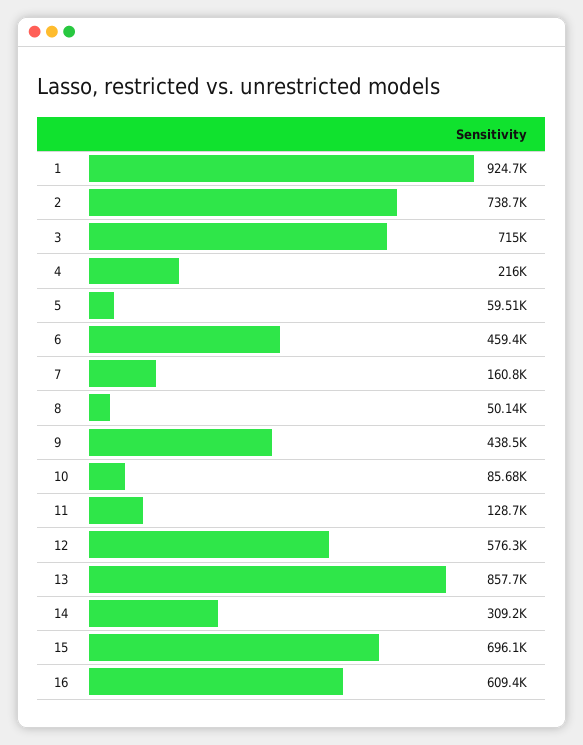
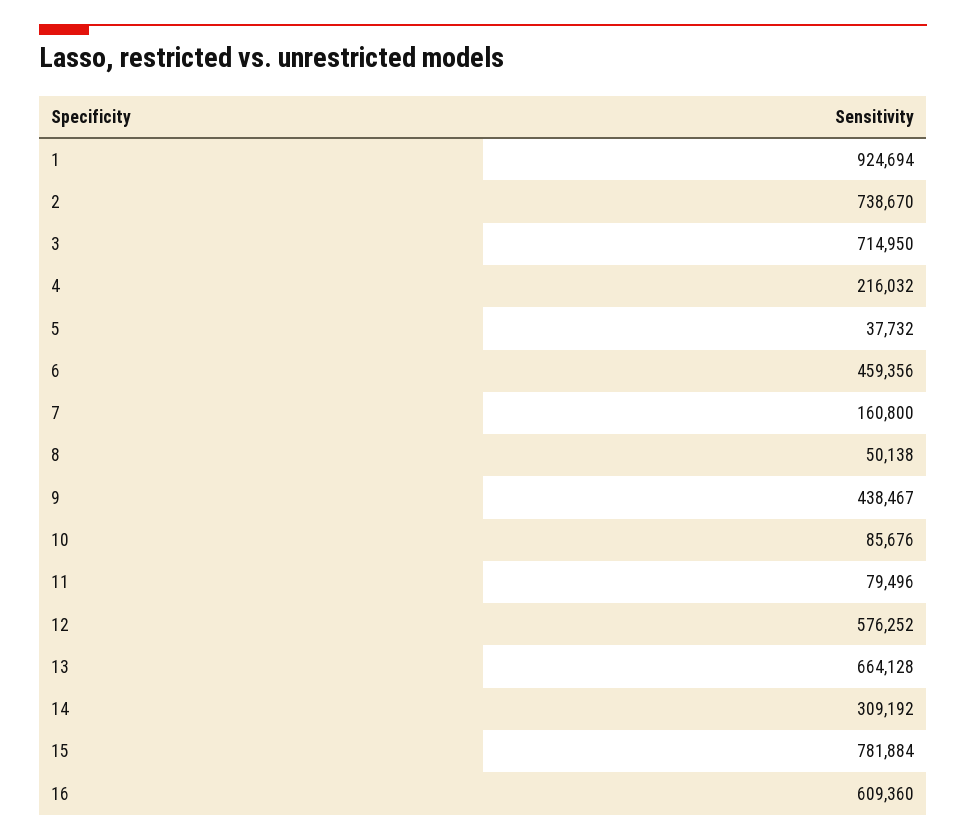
5: 59510 -> 37732
11: 128700 -> 79496
13: 857700 -> 664128
15: 696100 -> 781884

